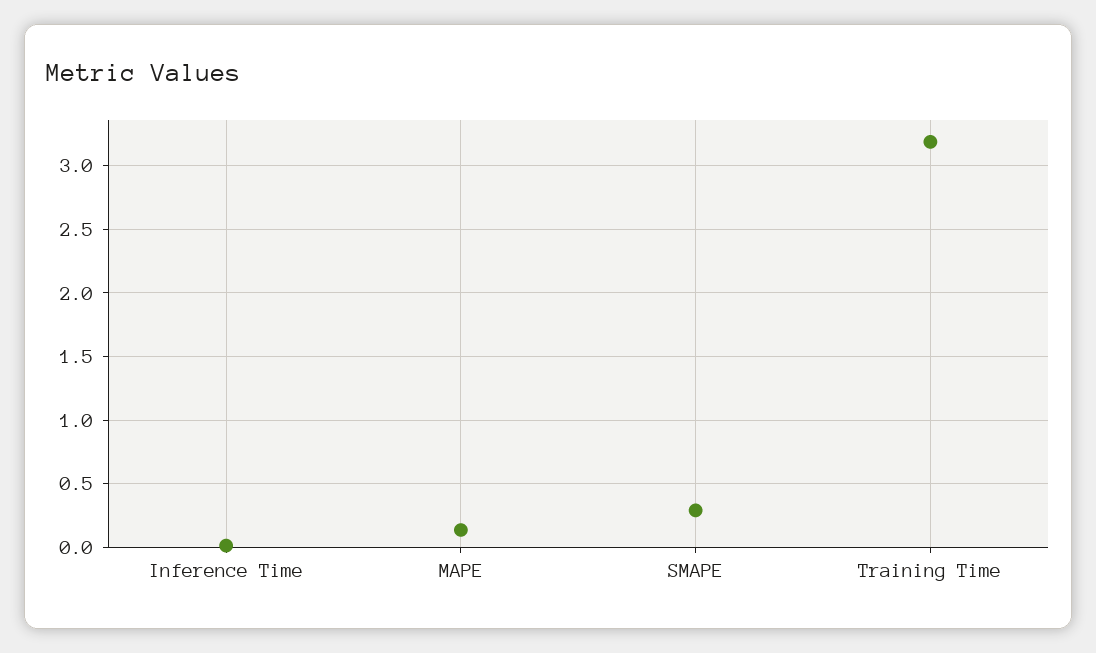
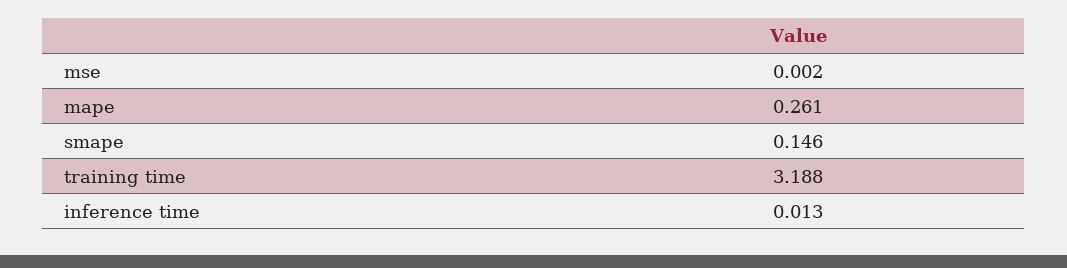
MAPE: 0.15 -> 0.261
SMAPE: 0.3 -> 0.146
mse: none -> 0.002

